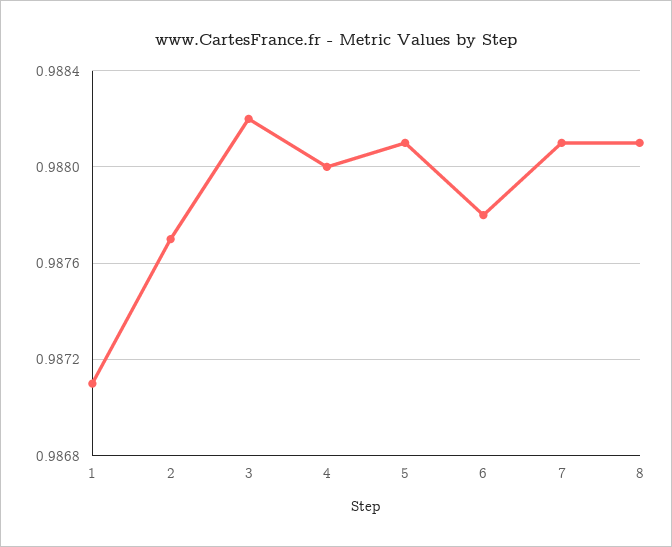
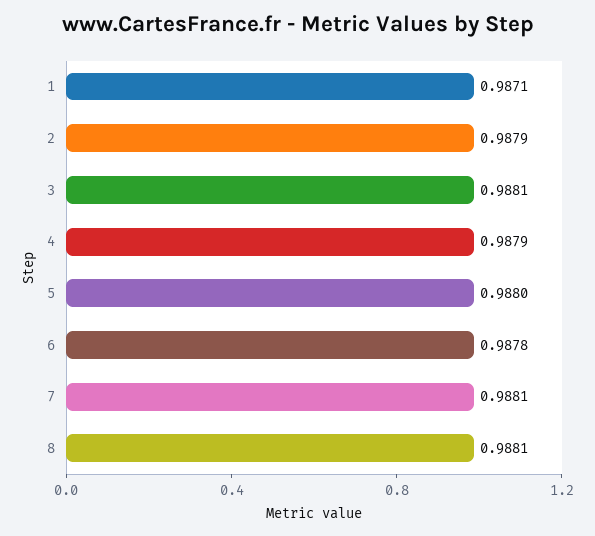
2: 0.9877 -> 0.9879
3: 0.9882 -> 0.9881
4: 0.988 -> 0.9879
5: 0.9881 -> 0.988

